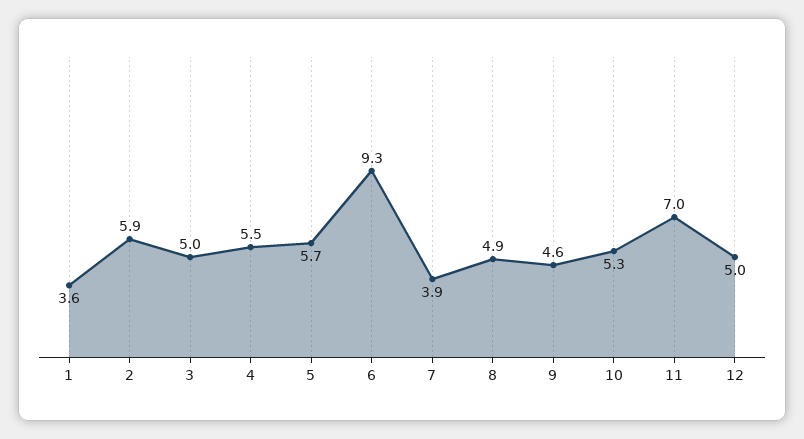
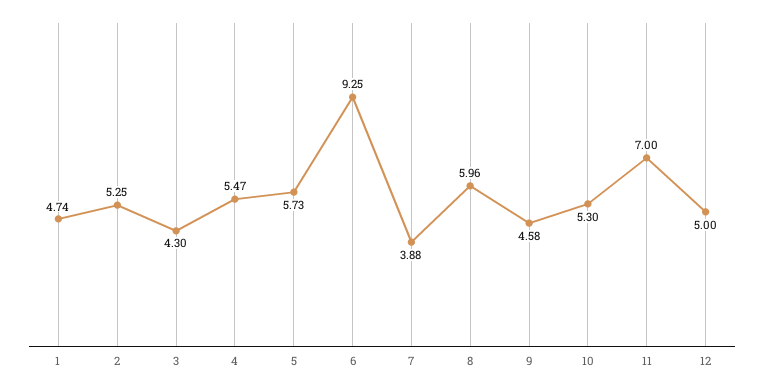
1: 3.6 -> 4.74
2: 5.9 -> 5.25
3: 5 -> 4.3
8: 4.9 -> 5.96

